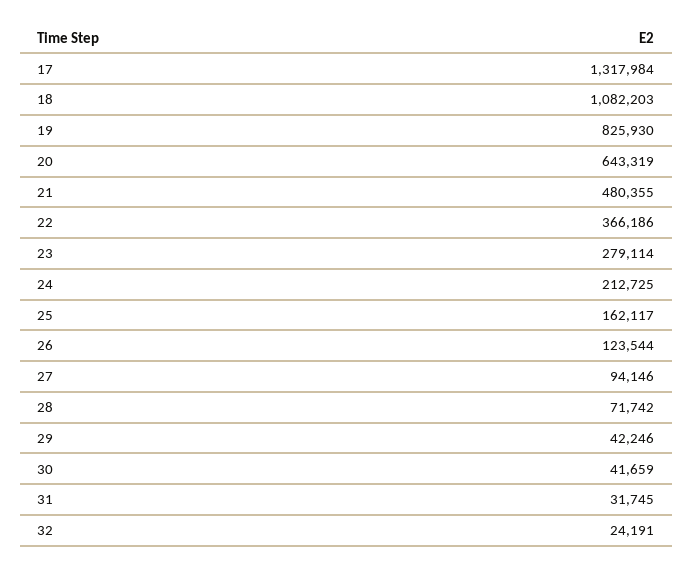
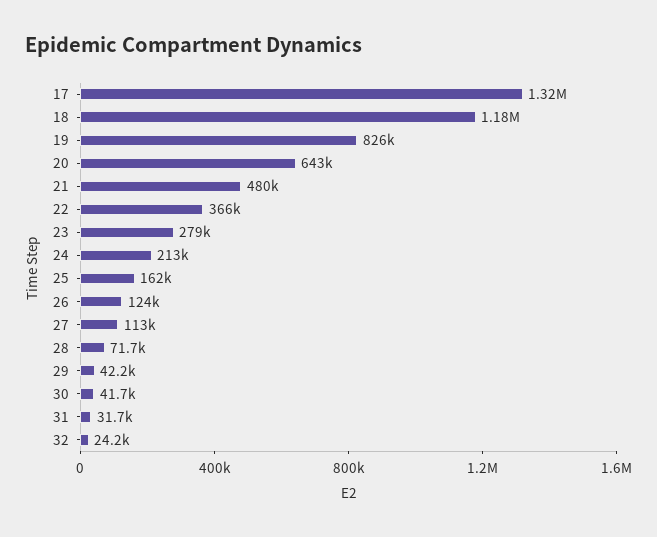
18: 1082203 -> 1180000
27: 94146 -> 113000

